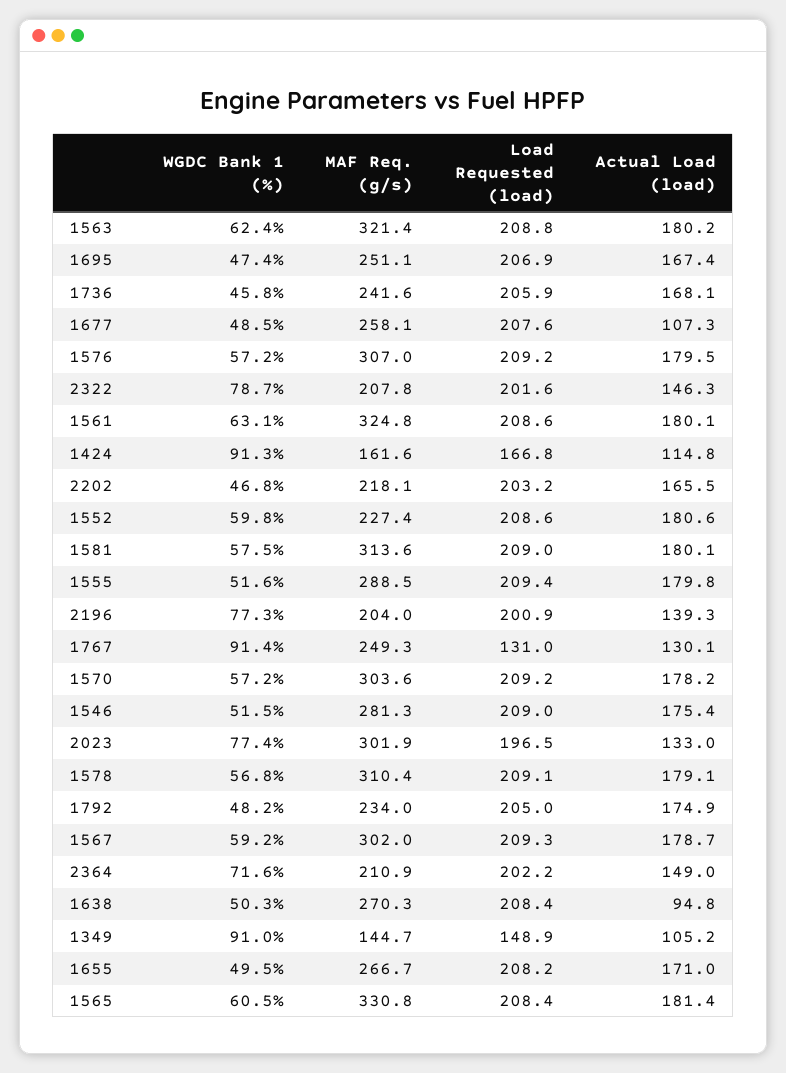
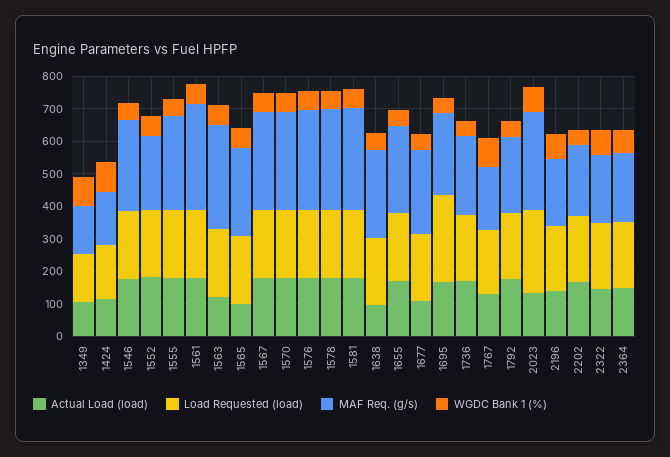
Actual Load (load), 1563: 180.2 -> 125
Load Requested (load), 1695: 206.9 -> 275
MAF Req. (g/s), 1767: 249.3 -> 200
Load Requested (load), 1767: 131 -> 200
Load Requested (load), 2023: 196.5 -> 250
MAF Req. (g/s), 1565: 330.8 -> 275
Actual Load (load), 1565: 181.4 -> 100

